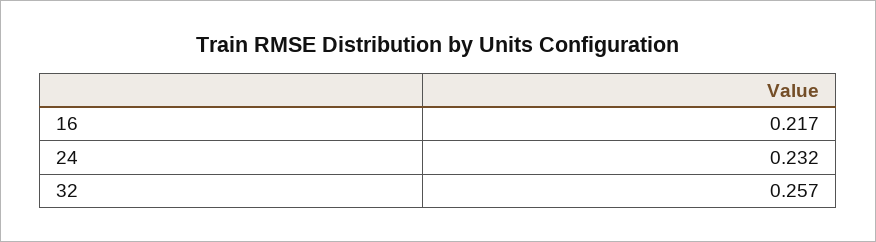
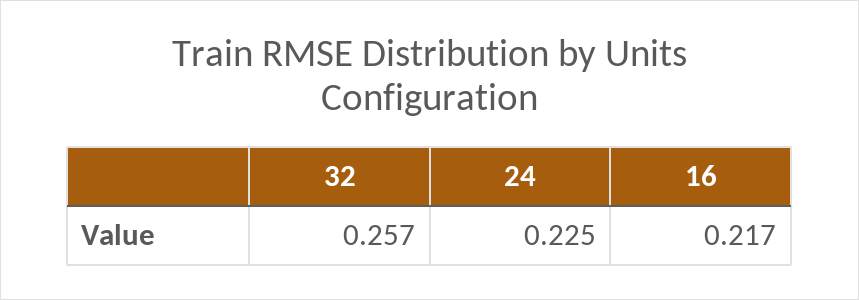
24: 0.232 -> 0.225

